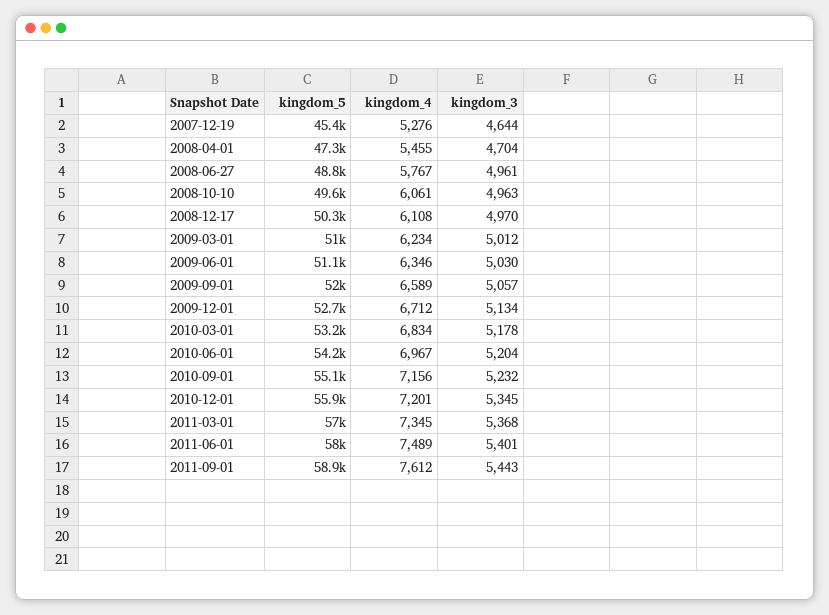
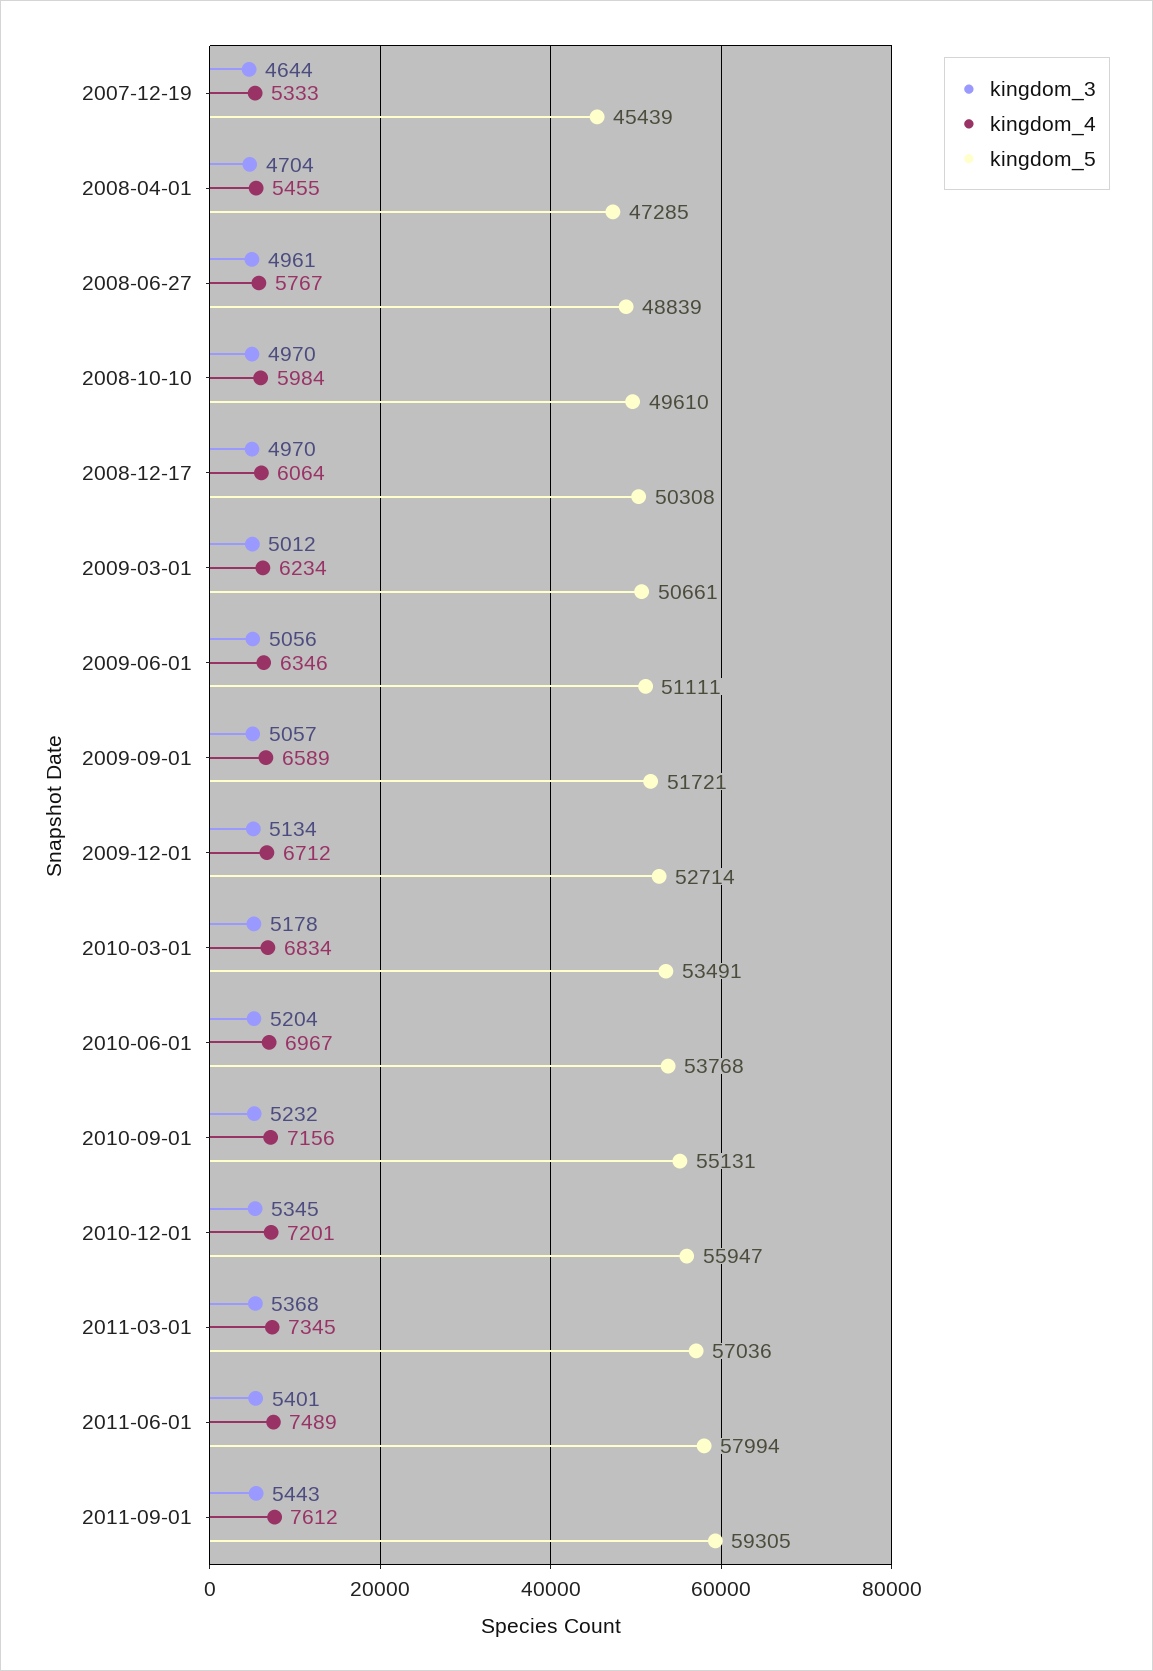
kingdom_4, 2007-12-19: 5276 -> 5333
kingdom_4, 2008-10-10: 6061 -> 5984
kingdom_3, 2008-10-10: 4963 -> 4970
kingdom_4, 2008-12-17: 6108 -> 6064
kingdom_5, 2009-03-01: 51000 -> 50661
kingdom_3, 2009-06-01: 5030 -> 5056
kingdom_5, 2009-09-01: 52000 -> 51721
kingdom_5, 2010-03-01: 53200 -> 53491
kingdom_5, 2010-06-01: 54200 -> 53768
kingdom_5, 2011-09-01: 58900 -> 59305

